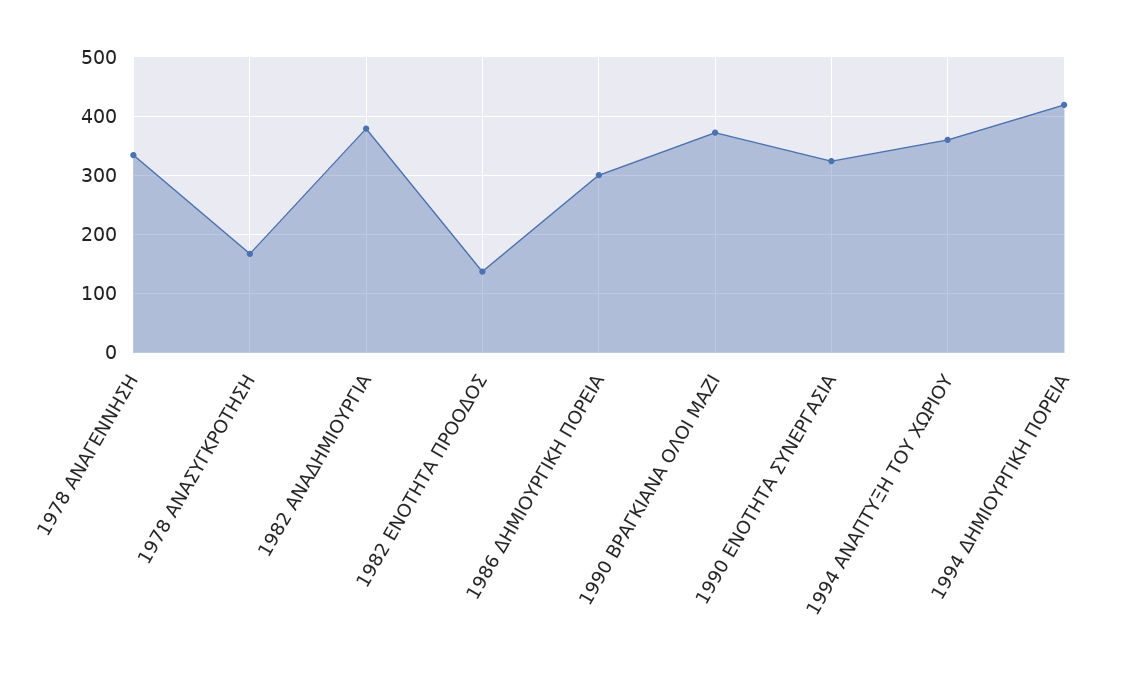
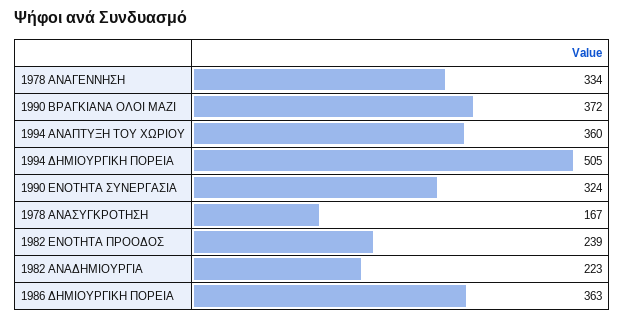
1982 ΑΝΑΔΗΜΙΟΥΡΓΙΑ: 380 -> 223
1982 ΕΝΟΤΗΤΑ ΠΡΟΟΔΟΣ: 140 -> 239
1986 ΔΗΜΙΟΥΡΓΙΚΗ ΠΟΡΕΙΑ: 300 -> 363
1994 ΔΗΜΙΟΥΡΓΙΚΗ ΠΟΡΕΙΑ: 420 -> 505

